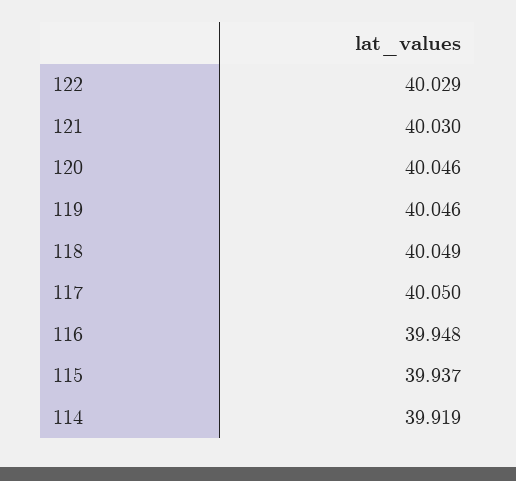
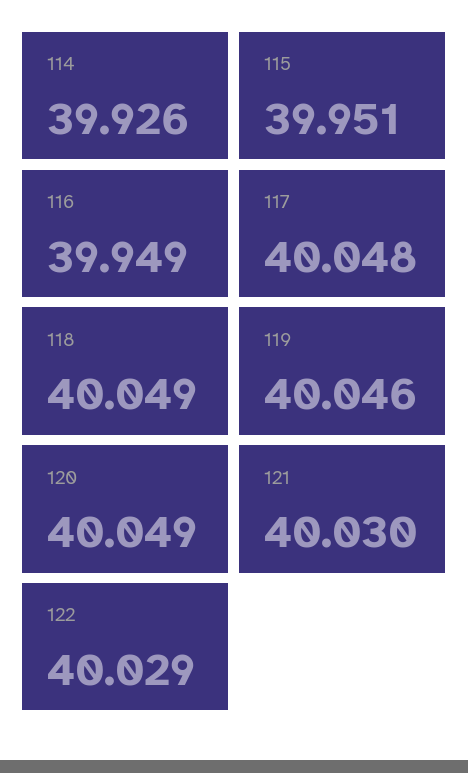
120: 40.046 -> 40.049
117: 40.05 -> 40.048
116: 39.948 -> 39.949
115: 39.937 -> 39.951
114: 39.919 -> 39.926

